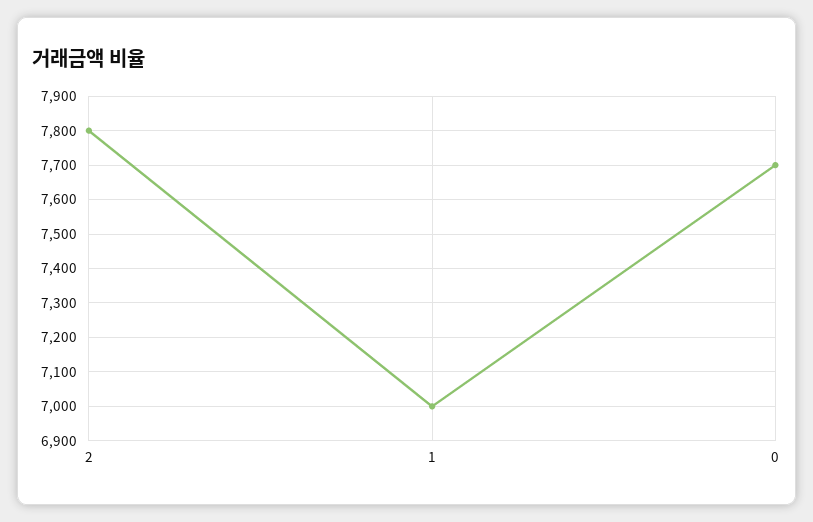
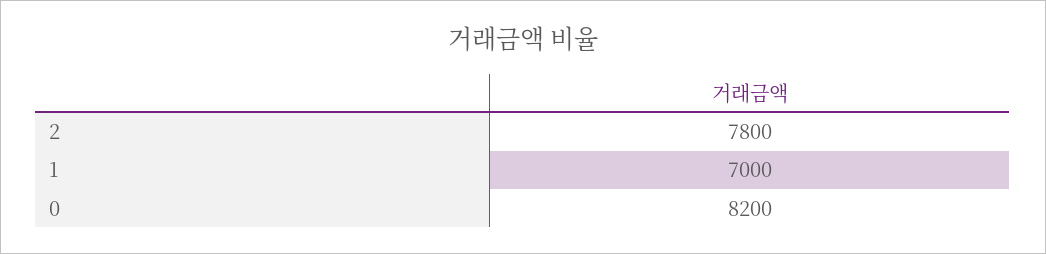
0: 7700 -> 8200

